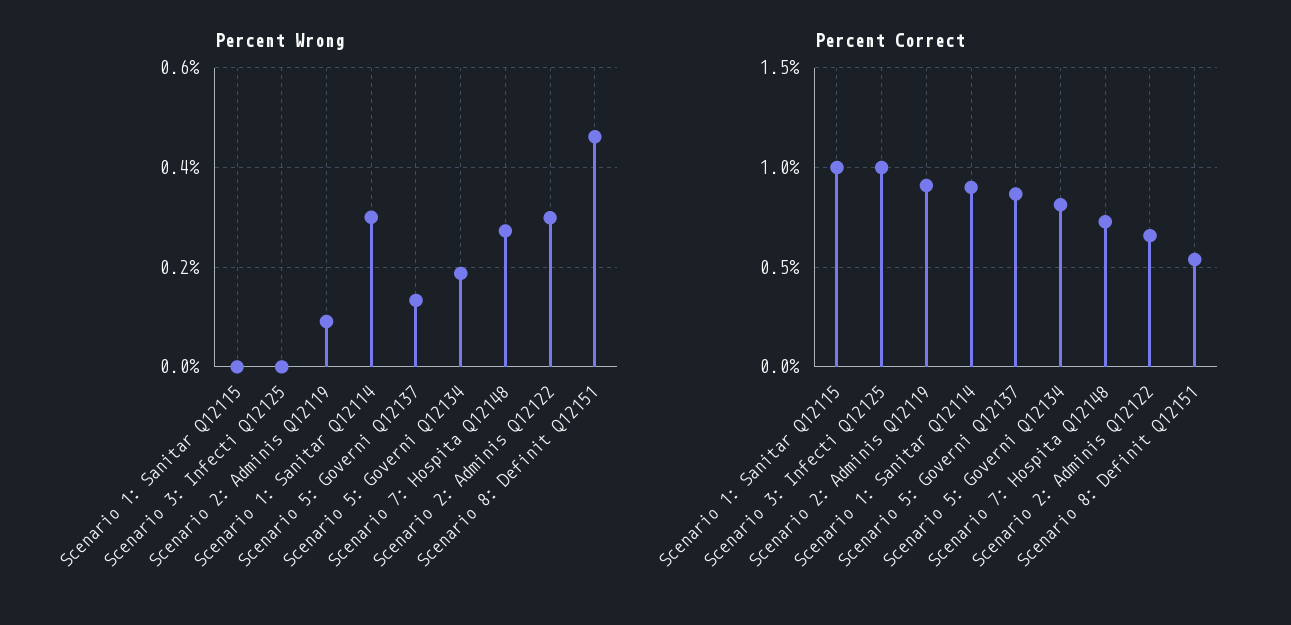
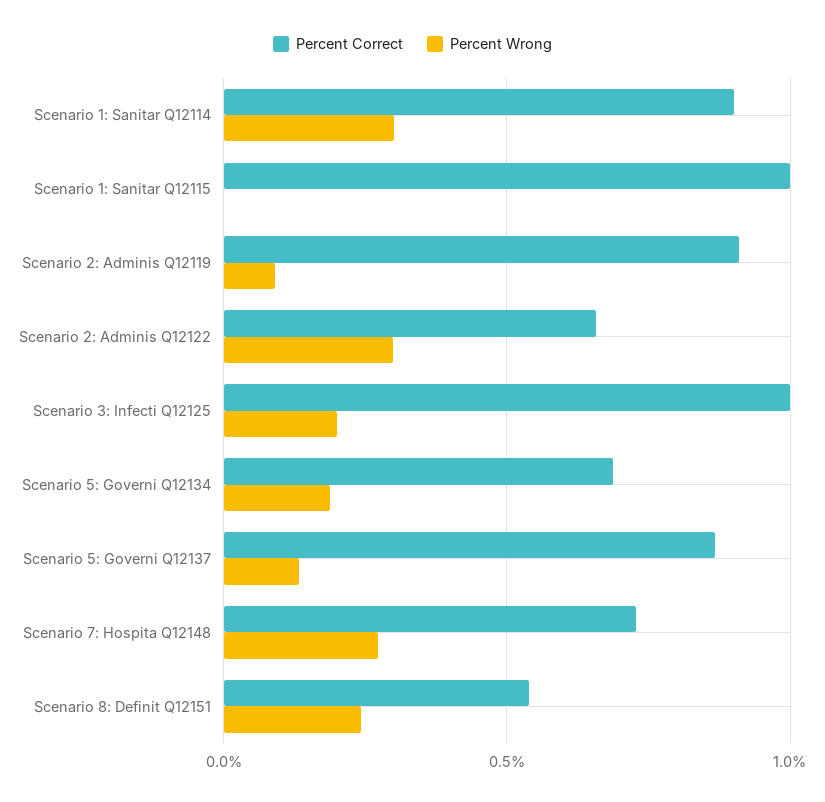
Percent Wrong, Scenario 3: Infecti Q12125: 0 -> 0.2
Percent Wrong, Scenario 8: Definit Q12151: 0.46 -> 0.25
Percent Correct, Scenario 5: Governi Q12134: 0.8 -> 0.7

